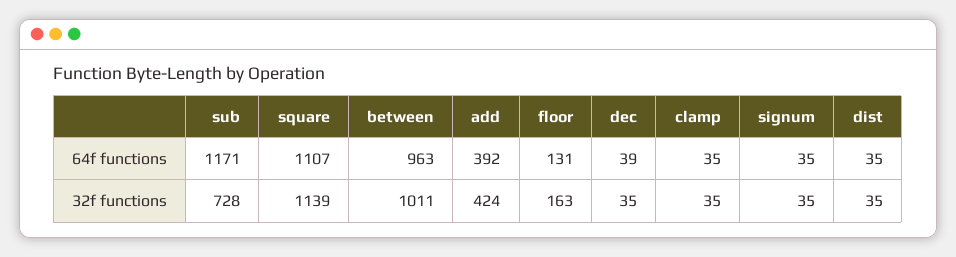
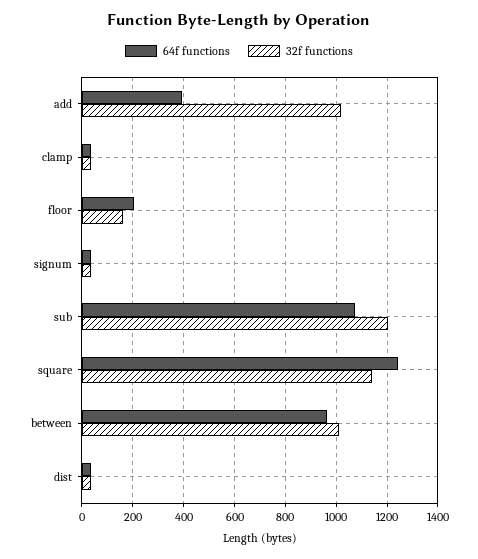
64f functions, sub: 1171 -> 1075
64f functions, square: 1107 -> 1250
64f functions, floor: 131 -> 200
64f functions, dec: 39 -> none
32f functions, sub: 728 -> 1200
32f functions, add: 424 -> 1025
32f functions, dec: 35 -> none

